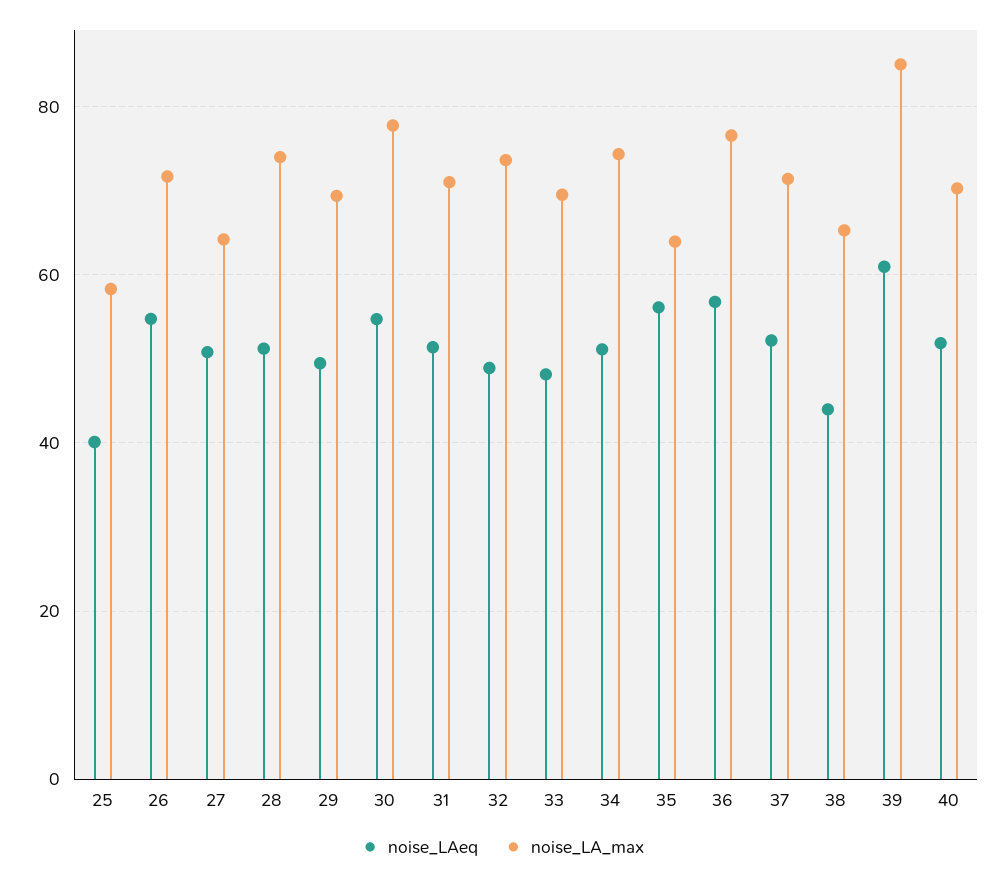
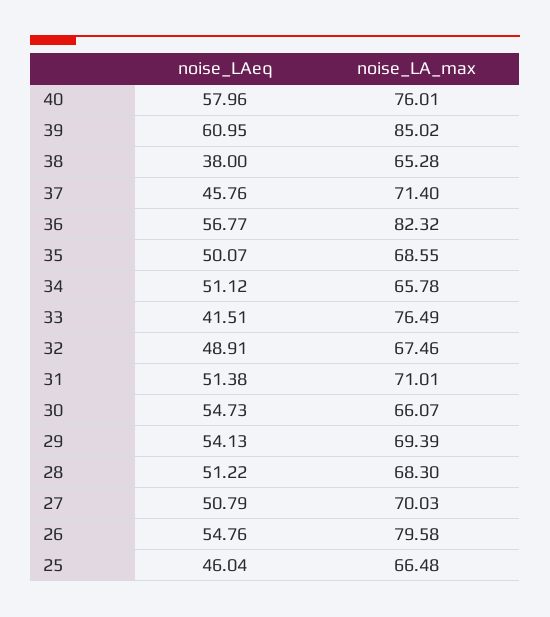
noise_LAeq, 25: 40 -> 46.04
noise_LA_max, 25: 58 -> 66.48
noise_LA_max, 26: 72 -> 79.58
noise_LA_max, 27: 64 -> 70.03
noise_LA_max, 28: 74 -> 68.3
noise_LAeq, 29: 50 -> 54.13
noise_LA_max, 30: 78 -> 66.07
noise_LA_max, 32: 74 -> 67.46
noise_LAeq, 33: 48 -> 41.51
noise_LA_max, 33: 70 -> 76.49
noise_LA_max, 34: 74 -> 65.78
noise_LAeq, 35: 56 -> 50.07
noise_LA_max, 35: 64 -> 68.55
noise_LA_max, 36: 76 -> 82.32
noise_LAeq, 37: 52 -> 45.76
noise_LAeq, 38: 44 -> 38
noise_LAeq, 40: 52 -> 57.96
noise_LA_max, 40: 70 -> 76.01

